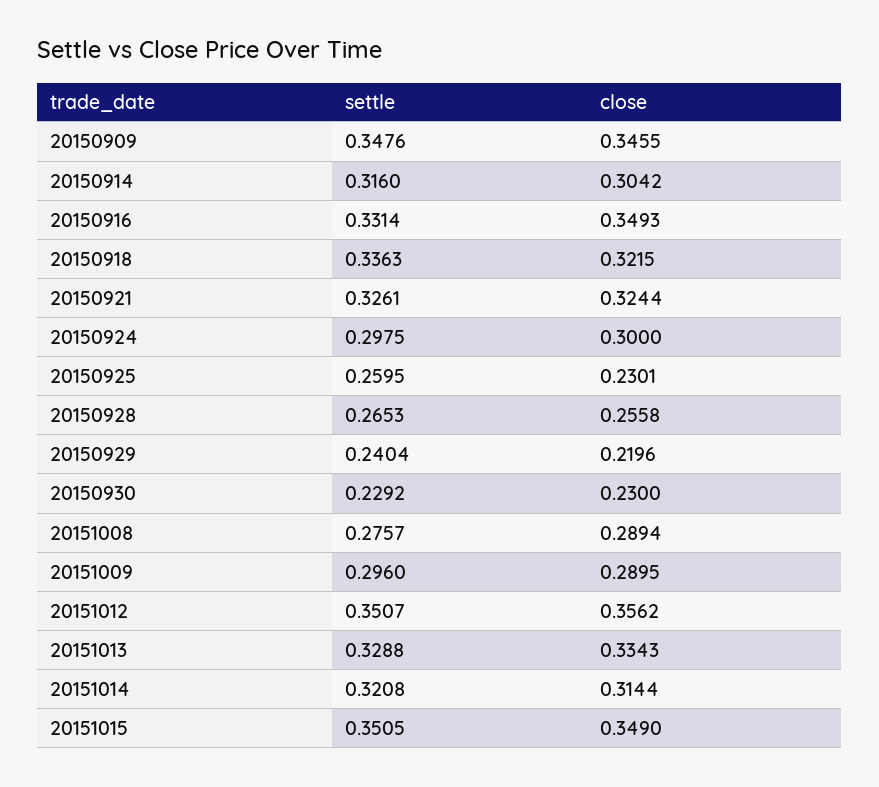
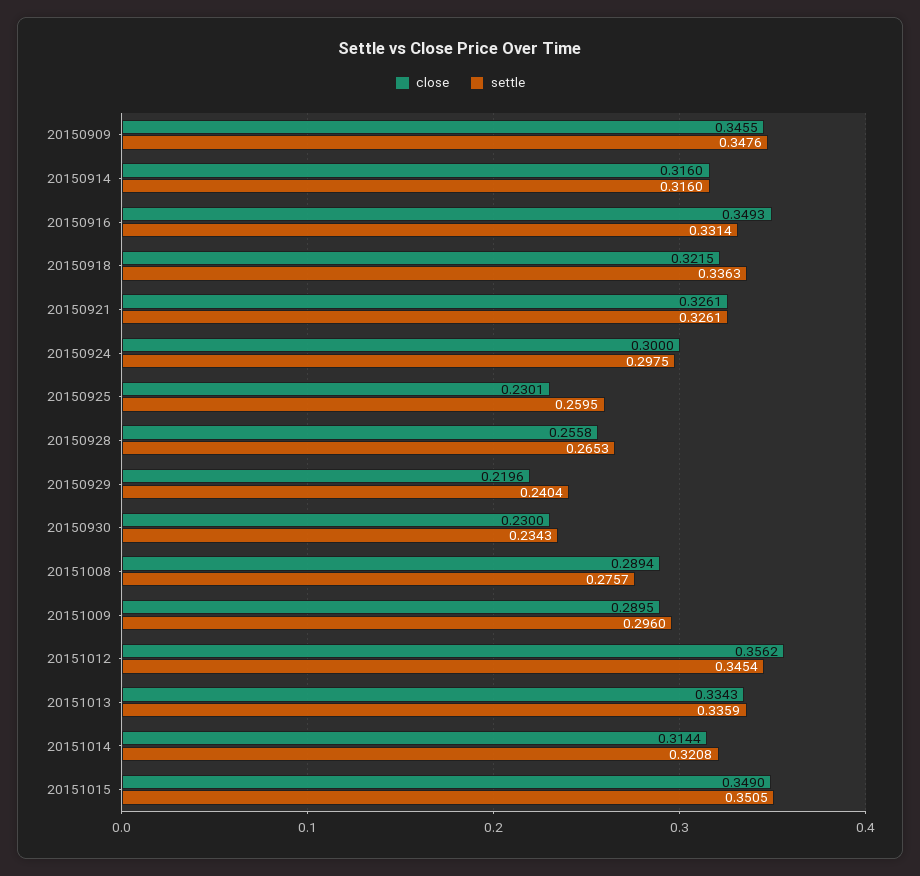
close, 20150914: 0.3042 -> 0.316
close, 20150921: 0.3244 -> 0.3261
settle, 20150930: 0.2292 -> 0.2343
settle, 20151012: 0.3507 -> 0.3454
settle, 20151013: 0.3288 -> 0.3359

